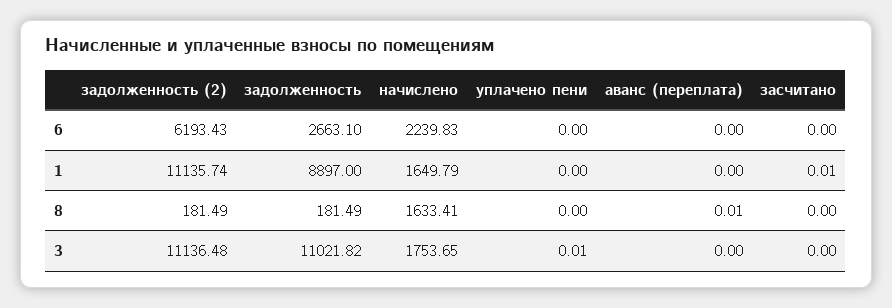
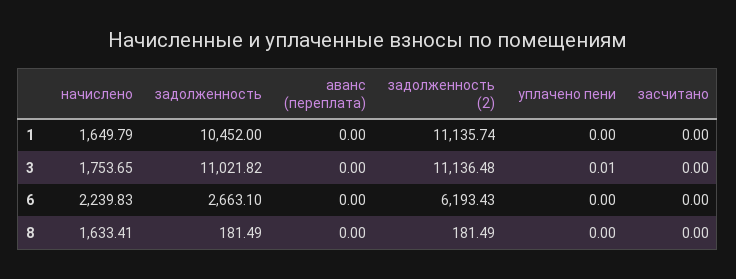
задолженность, 1: 8897 -> 10452
засчитано, 1: 0.01 -> 0
аванс (переплата), 8: 0.01 -> 0

